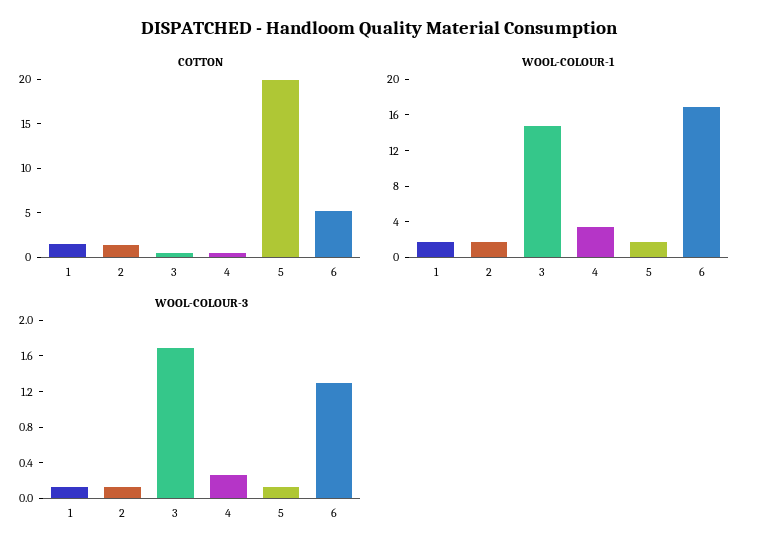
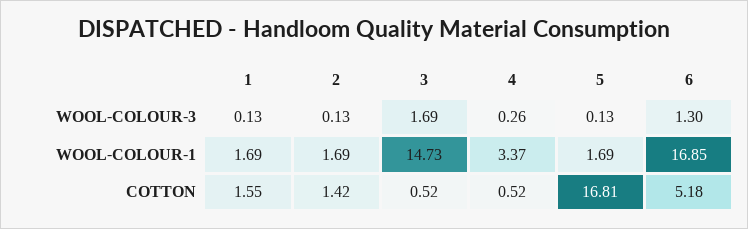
COTTON, 5: 20 -> 16.81

